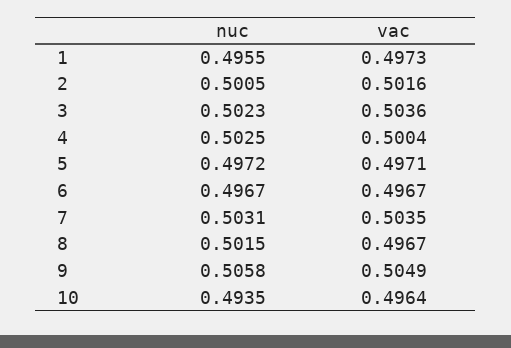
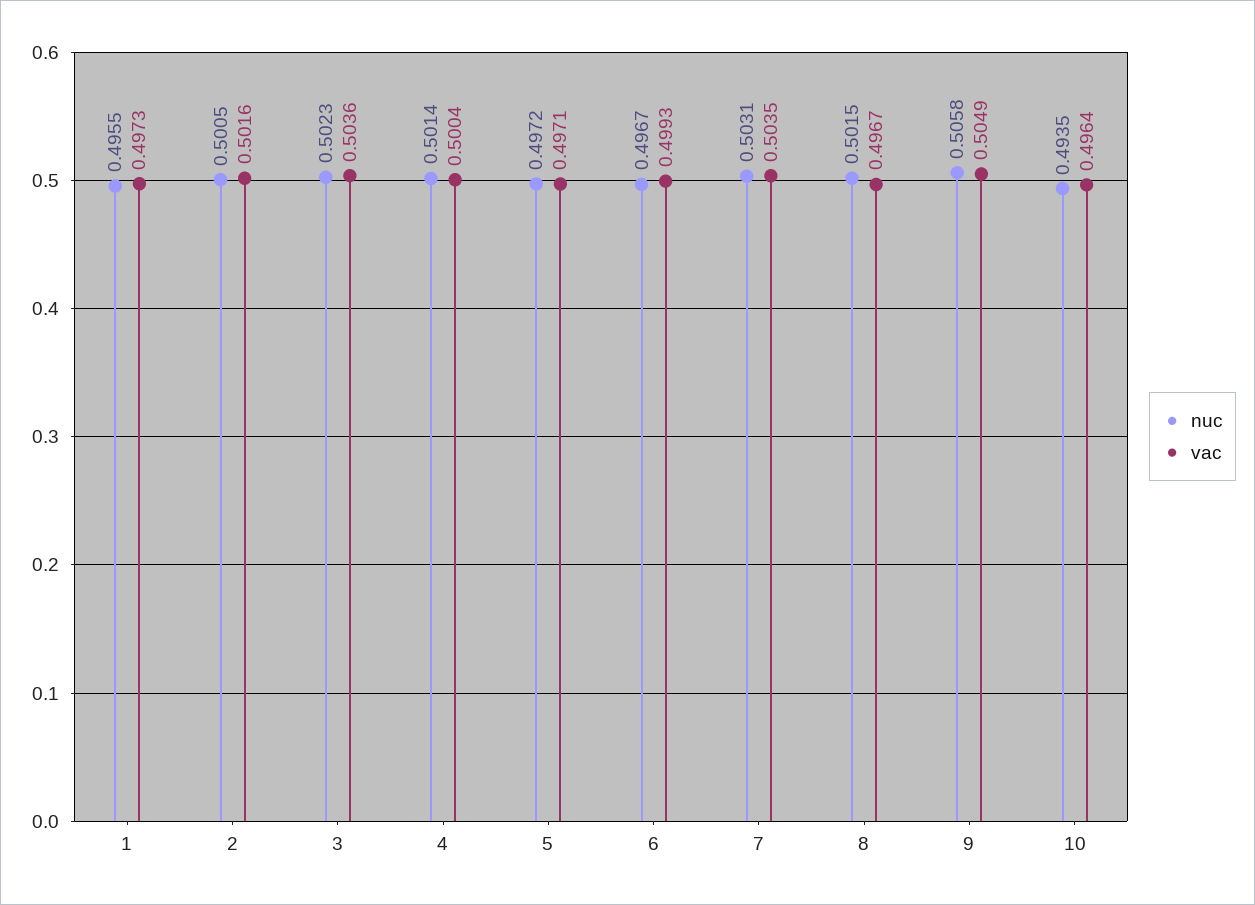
nuc, 4: 0.5025 -> 0.5014
vac, 6: 0.4967 -> 0.4993

